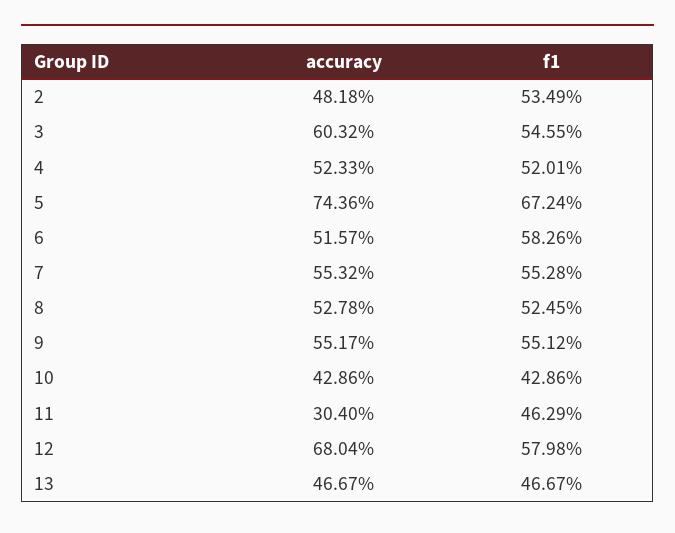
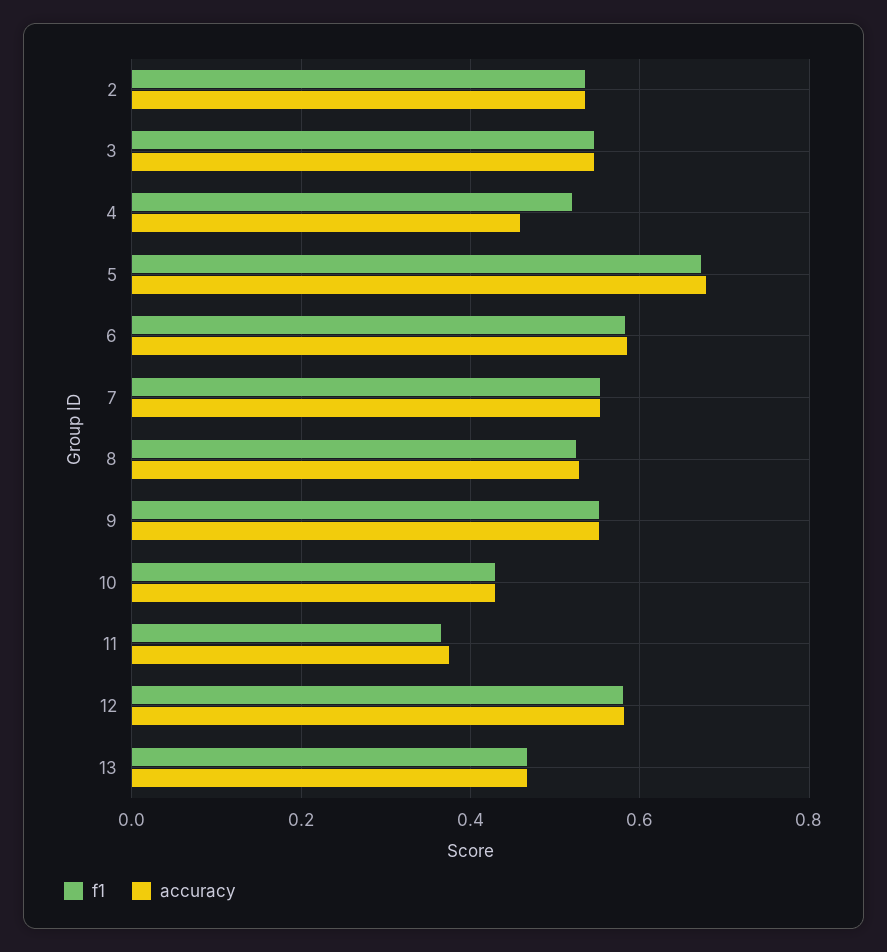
accuracy, 2: 0.4818 -> 0.54
accuracy, 3: 0.6032 -> 0.54
accuracy, 4: 0.5233 -> 0.46
accuracy, 5: 0.7436 -> 0.68
accuracy, 6: 0.5157 -> 0.58
accuracy, 11: 0.304 -> 0.38
f1, 11: 0.4629 -> 0.36
accuracy, 12: 0.6804 -> 0.58

